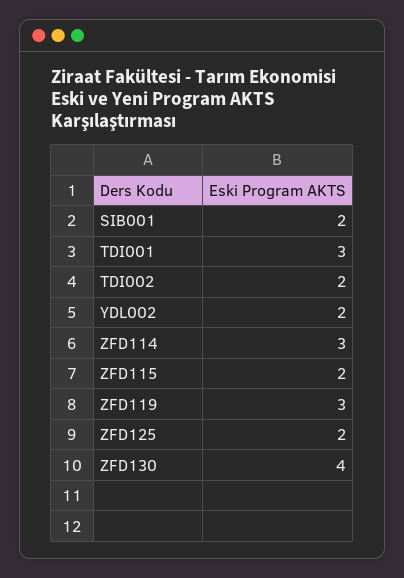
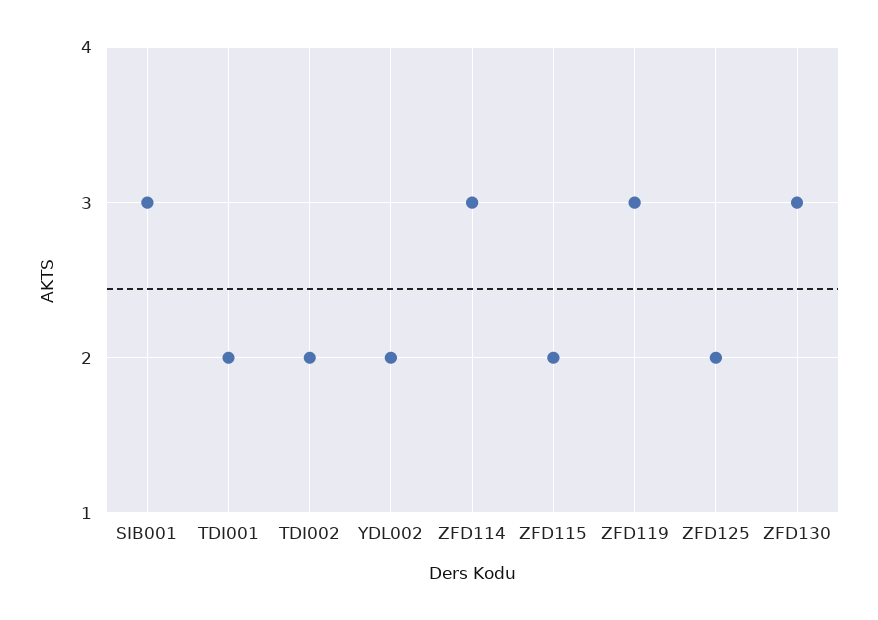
SIB001: 2 -> 3
TDI001: 3 -> 2
ZFD130: 4 -> 3

